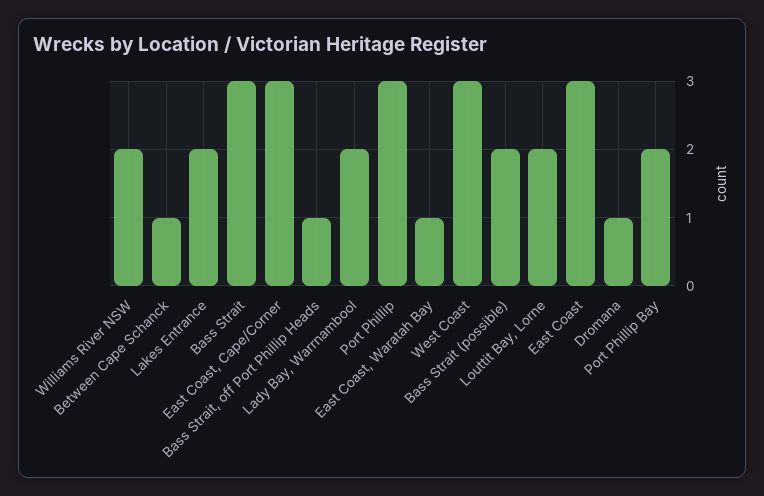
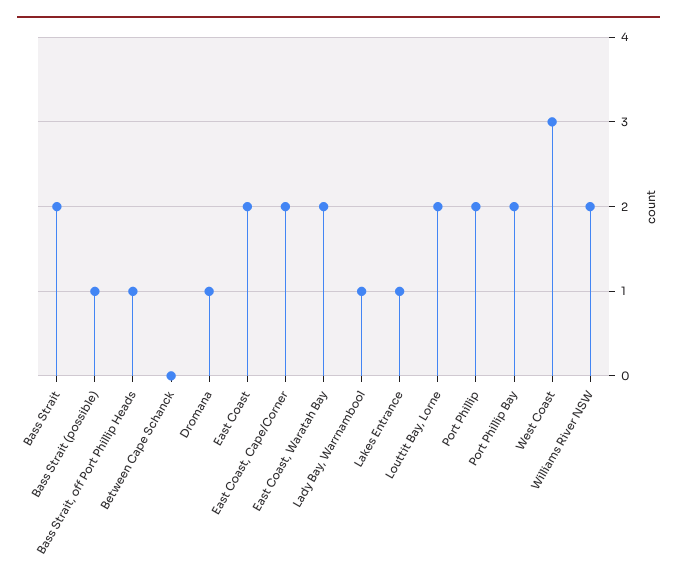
Between Cape Schanck: 1 -> 0
Lakes Entrance: 2 -> 1
Bass Strait: 3 -> 2
East Coast, Cape/Corner: 3 -> 2
Lady Bay, Warrnambool: 2 -> 1
Port Phillip: 3 -> 2
East Coast, Waratah Bay: 1 -> 2
Bass Strait (possible): 2 -> 1
East Coast: 3 -> 2

